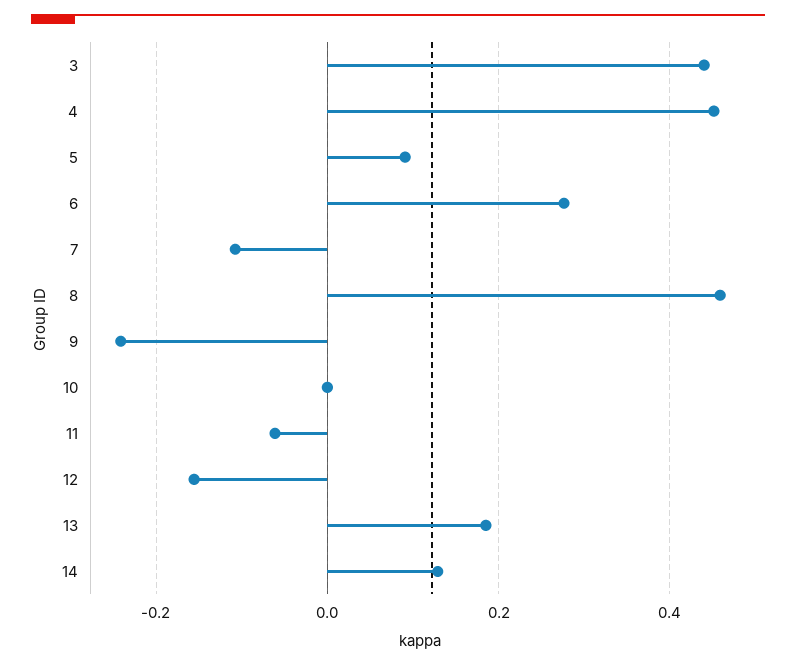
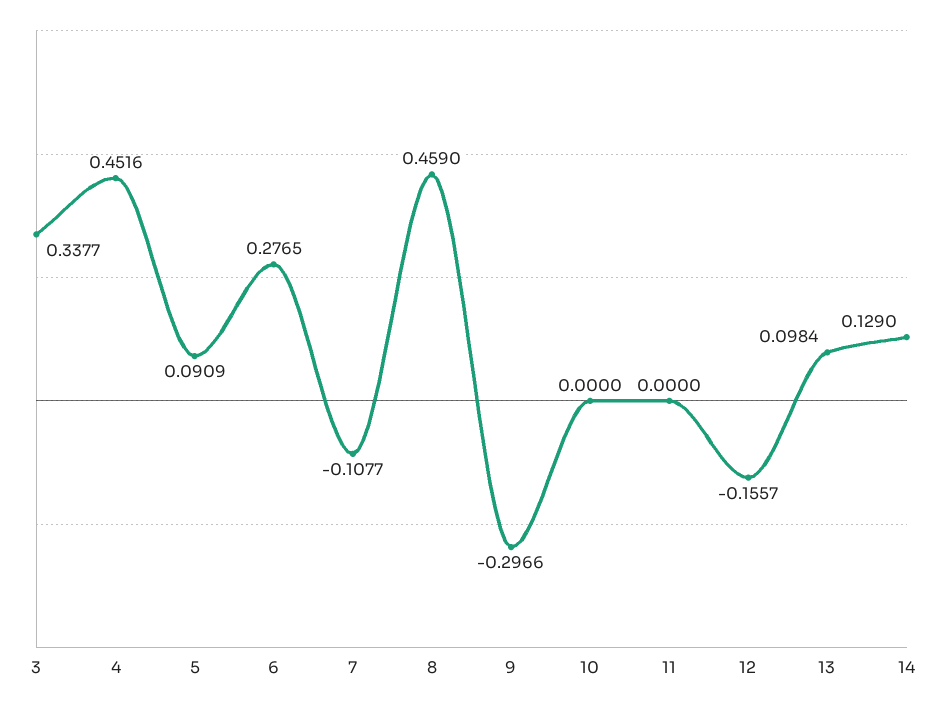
3: 0.44 -> 0.3377
9: -0.24 -> -0.2966
11: -0.06 -> 0
13: 0.18 -> 0.0984

